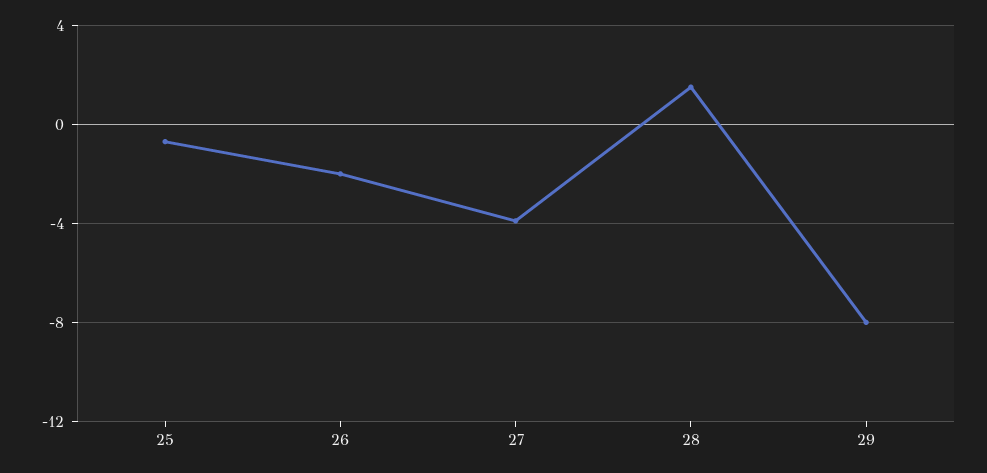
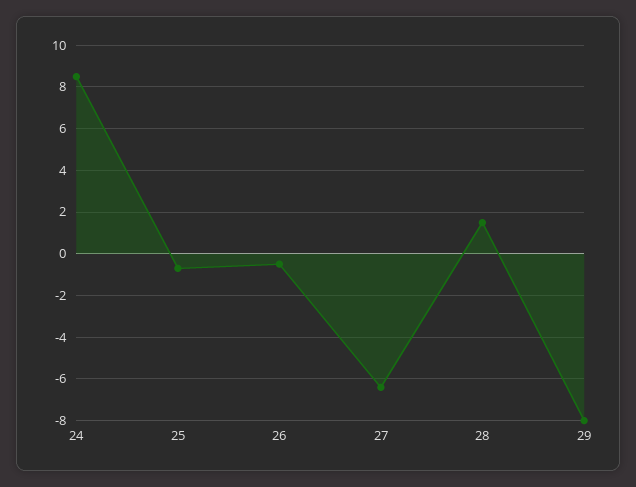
26: -2 -> -0.5
27: -4 -> -6.5
24: none -> 8.5

